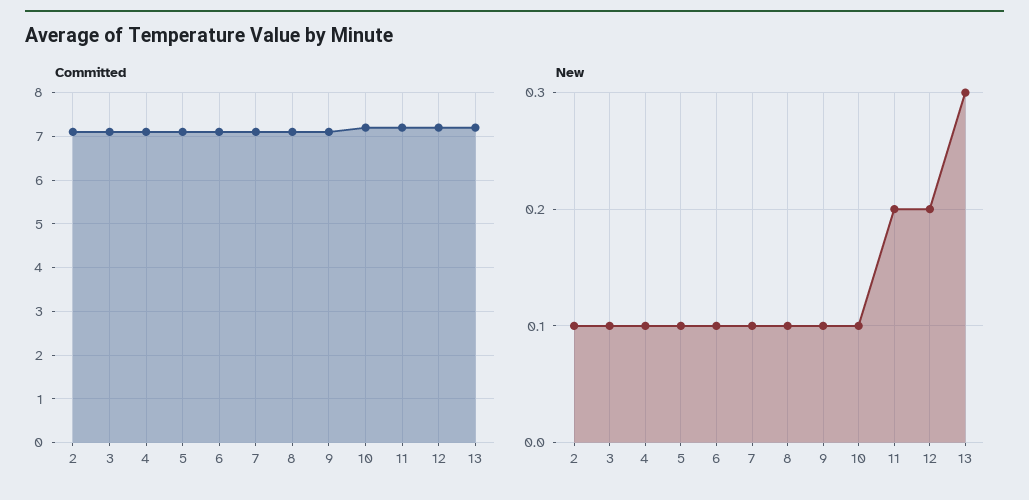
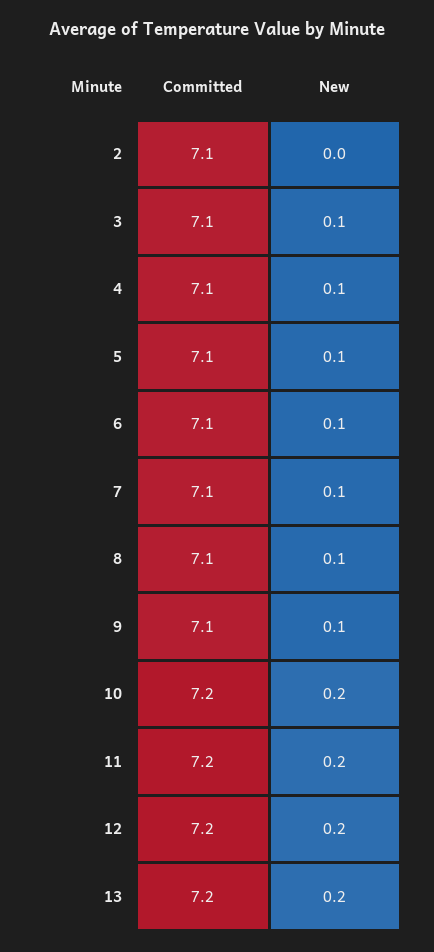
New, 2: 0.1 -> 0
New, 10: 0.1 -> 0.2
New, 13: 0.3 -> 0.2

